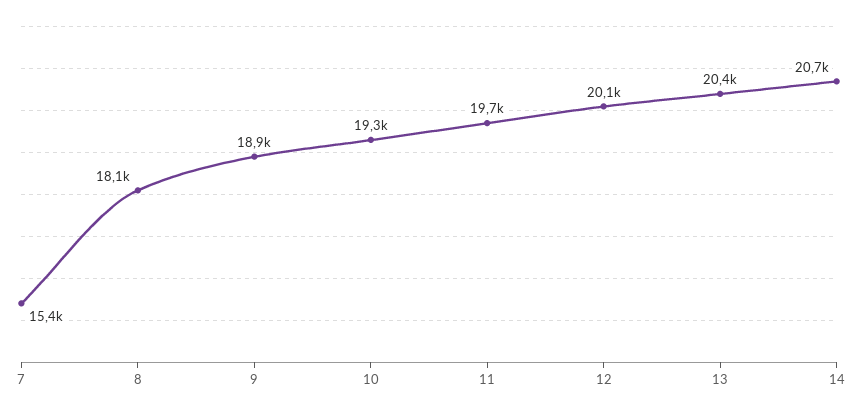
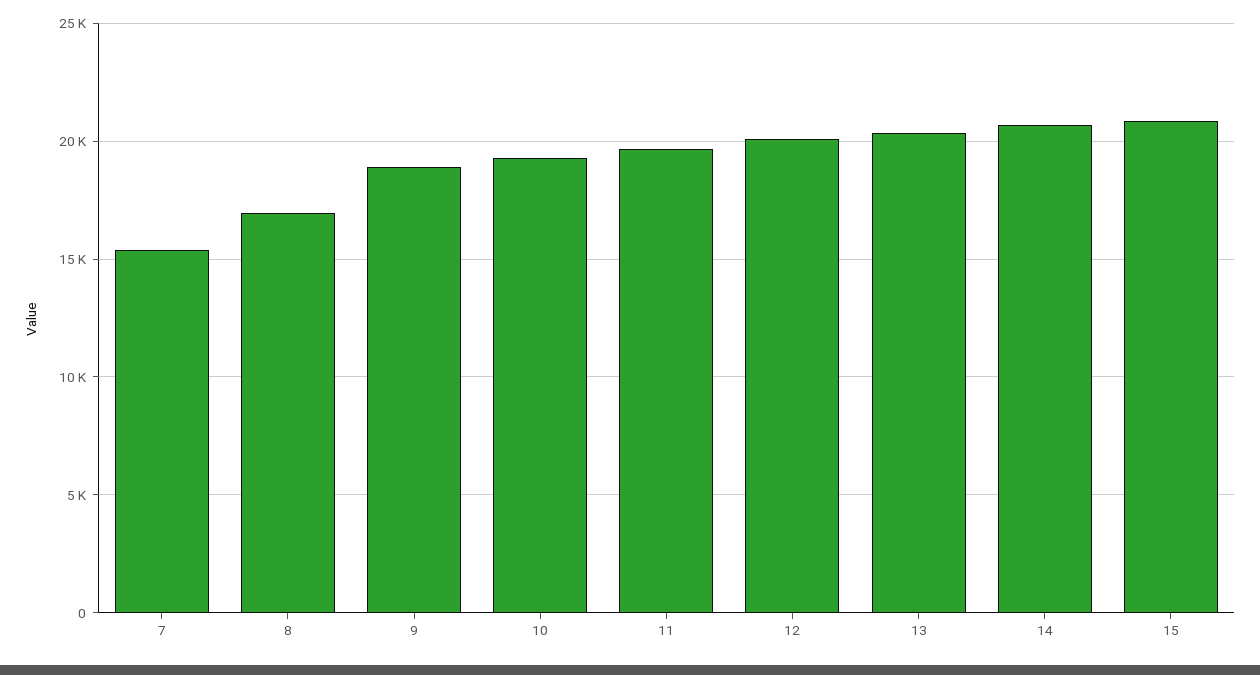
8: 18100 -> 17000
15: none -> 21000

